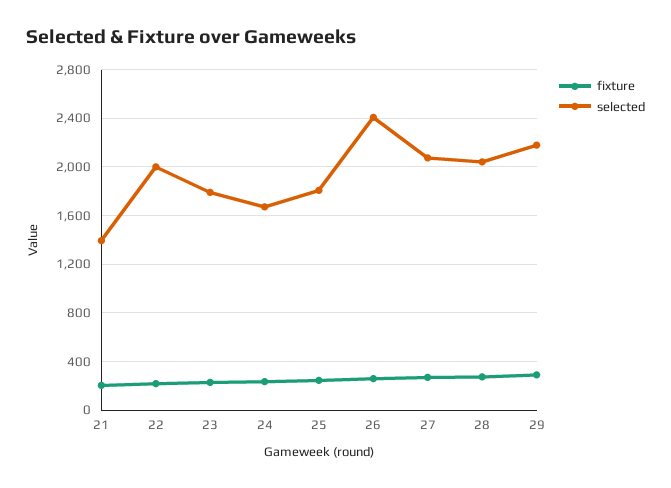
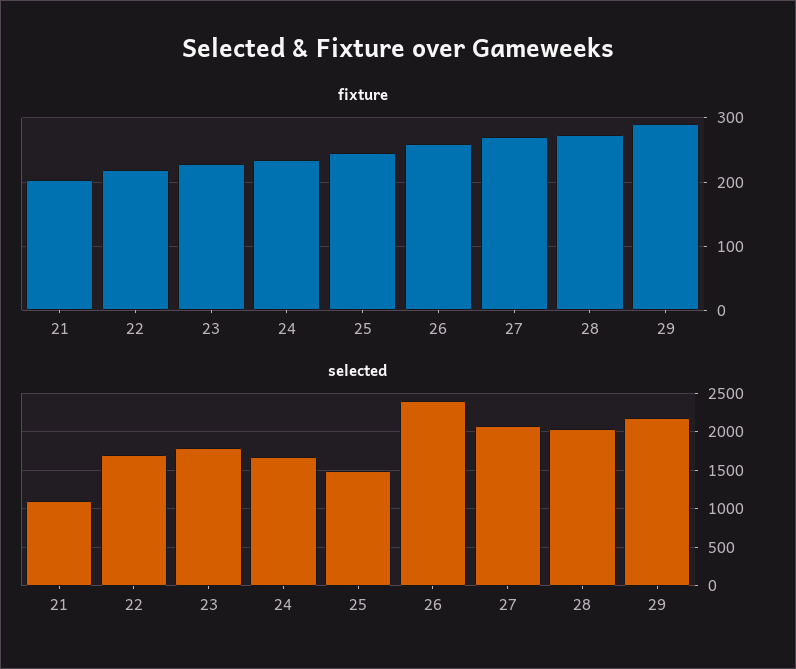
selected, 21: 1400 -> 1100
selected, 22: 2000 -> 1700
selected, 25: 1800 -> 1500

